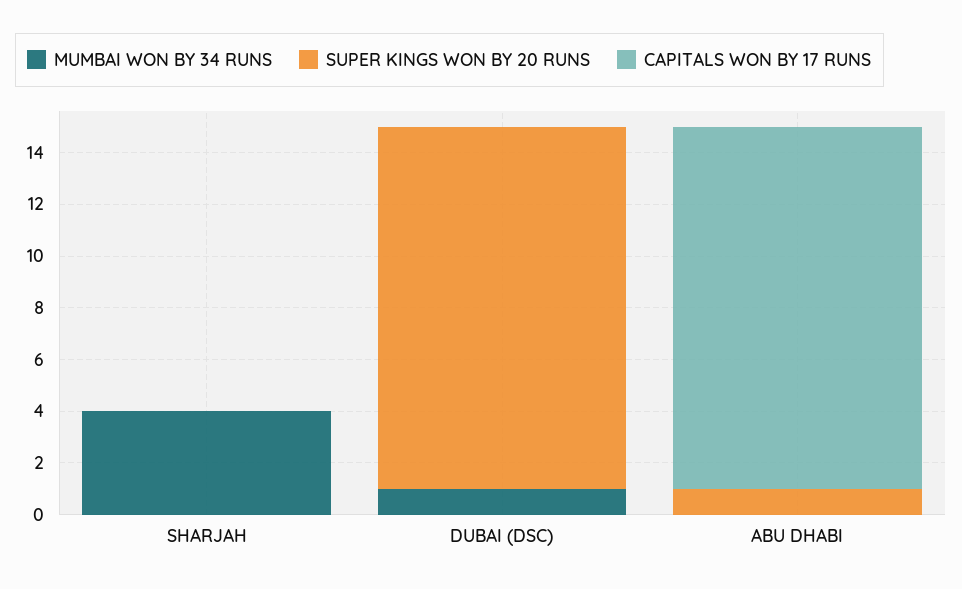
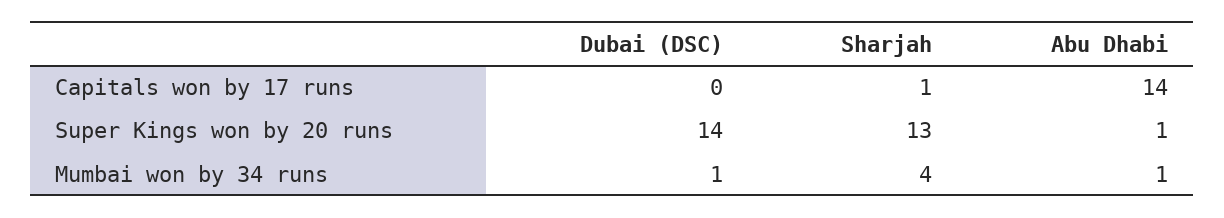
SUPER KINGS WON BY 20 RUNS, SHARJAH: 0 -> 13
CAPITALS WON BY 17 RUNS, SHARJAH: 0 -> 1
MUMBAI WON BY 34 RUNS, ABU DHABI: 0 -> 1

